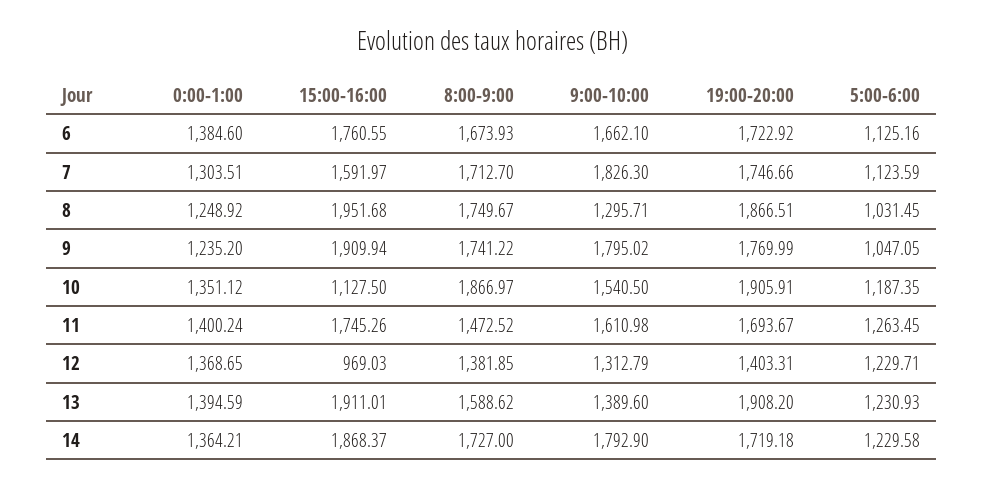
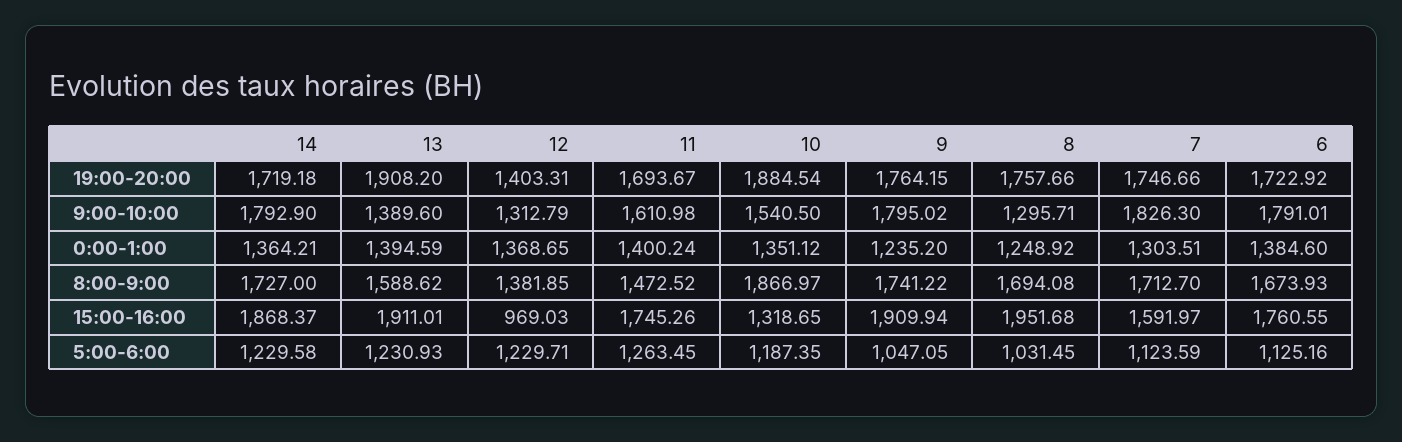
9:00-10:00, 6: 1662.1 -> 1791.01
8:00-9:00, 8: 1749.67 -> 1694.08
19:00-20:00, 8: 1866.51 -> 1757.66
19:00-20:00, 9: 1769.99 -> 1764.15
15:00-16:00, 10: 1127.5 -> 1318.65
19:00-20:00, 10: 1905.91 -> 1884.54

